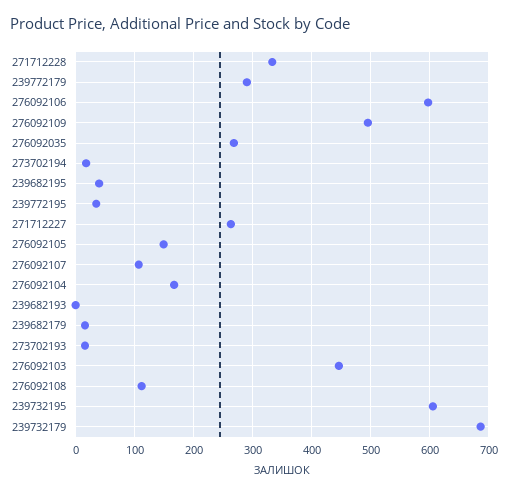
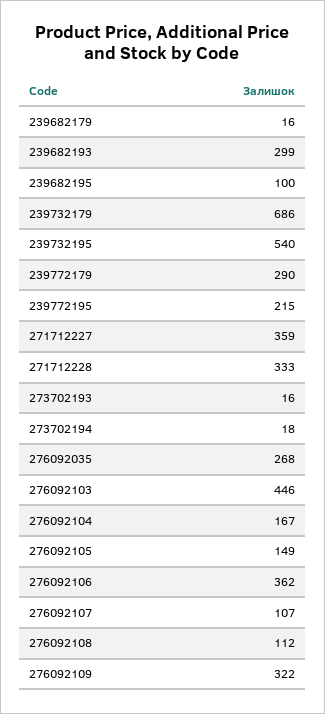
276092106: 600 -> 362
276092109: 500 -> 322
239682195: 40 -> 100
239772195: 40 -> 215
271712227: 260 -> 359
239682193: 0 -> 299
239732195: 600 -> 540

